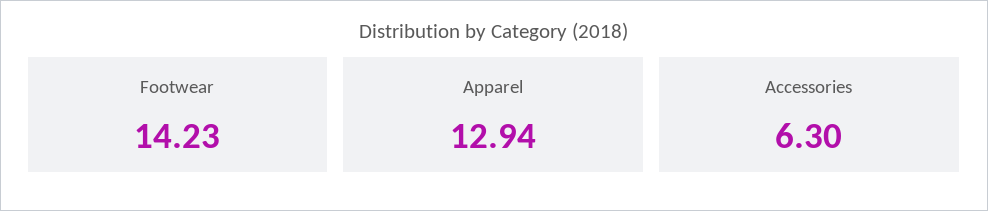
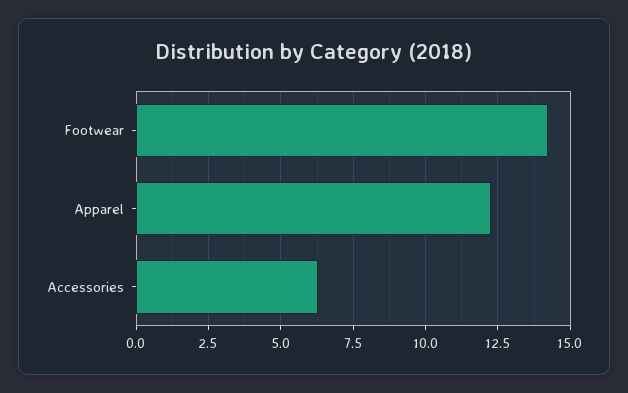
Apparel: 12.94 -> 12.25

